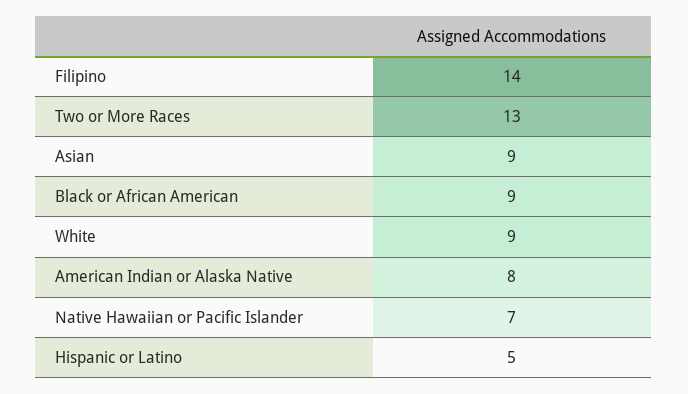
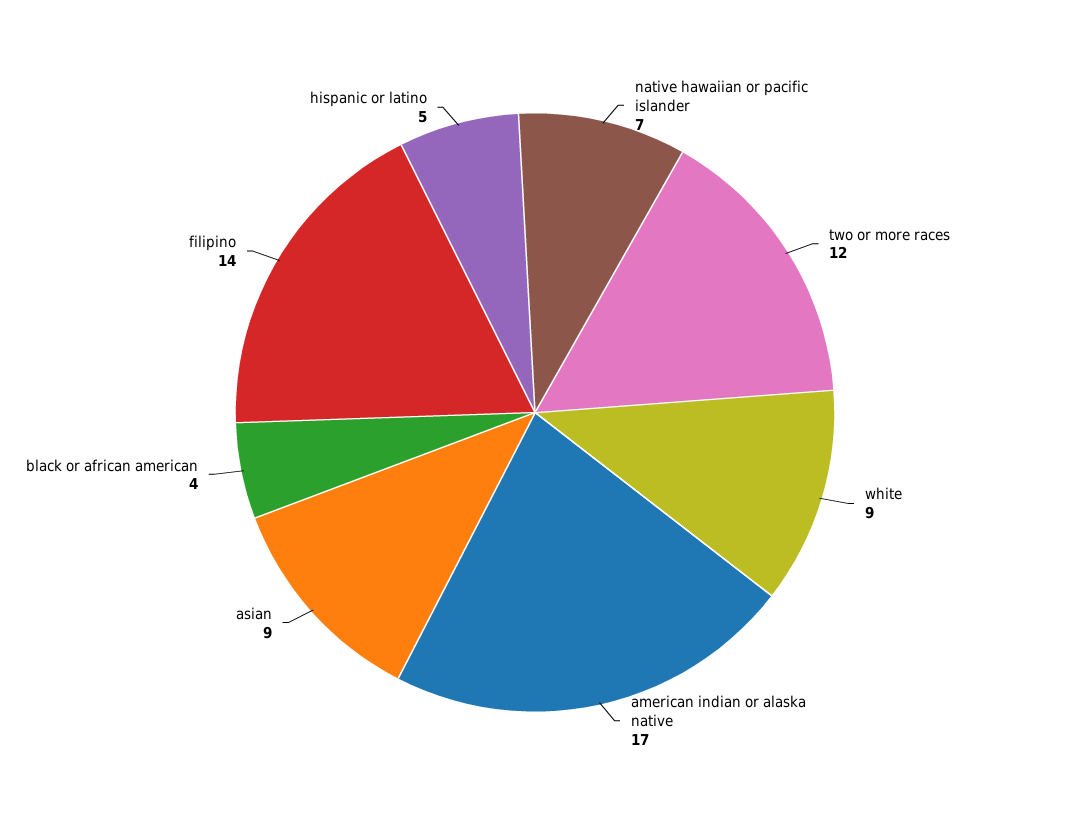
Two or More Races: 13 -> 12
Black or African American: 9 -> 4
American Indian or Alaska Native: 8 -> 17

